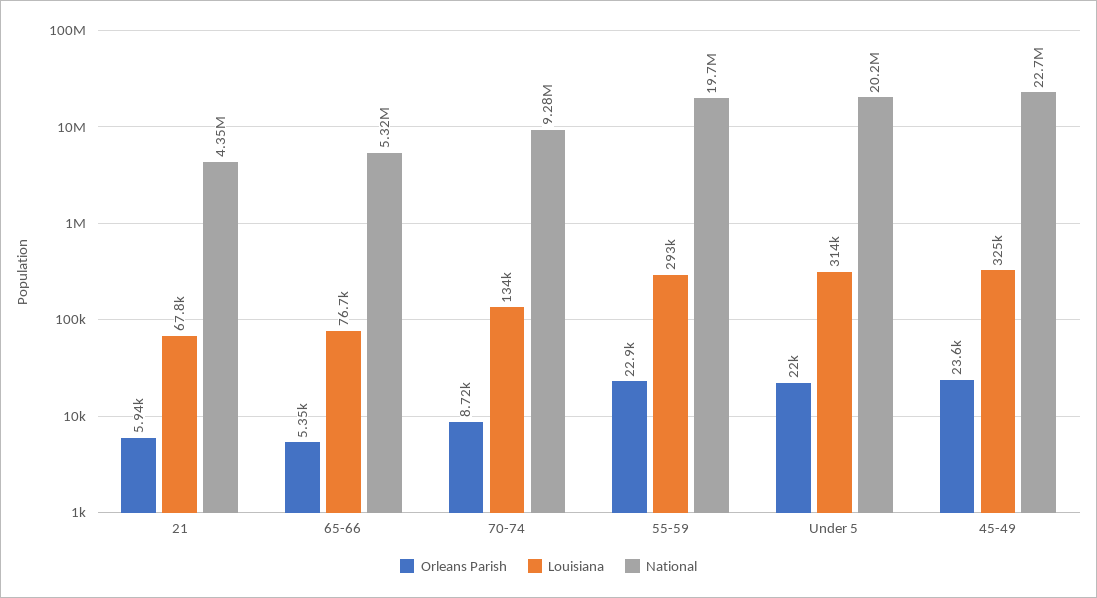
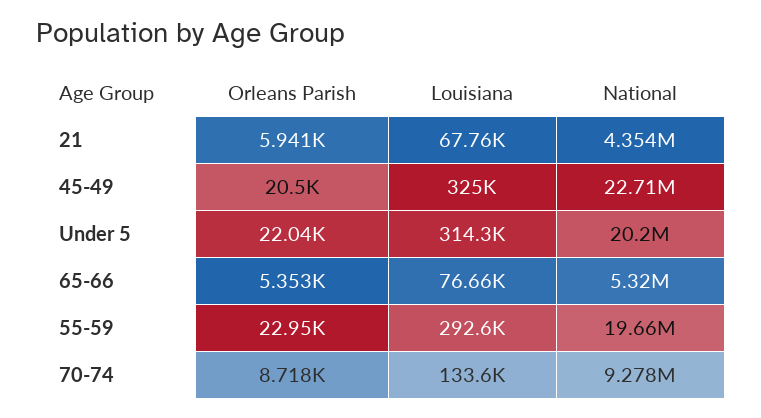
Orleans Parish, 45-49: 23600 -> 20500

